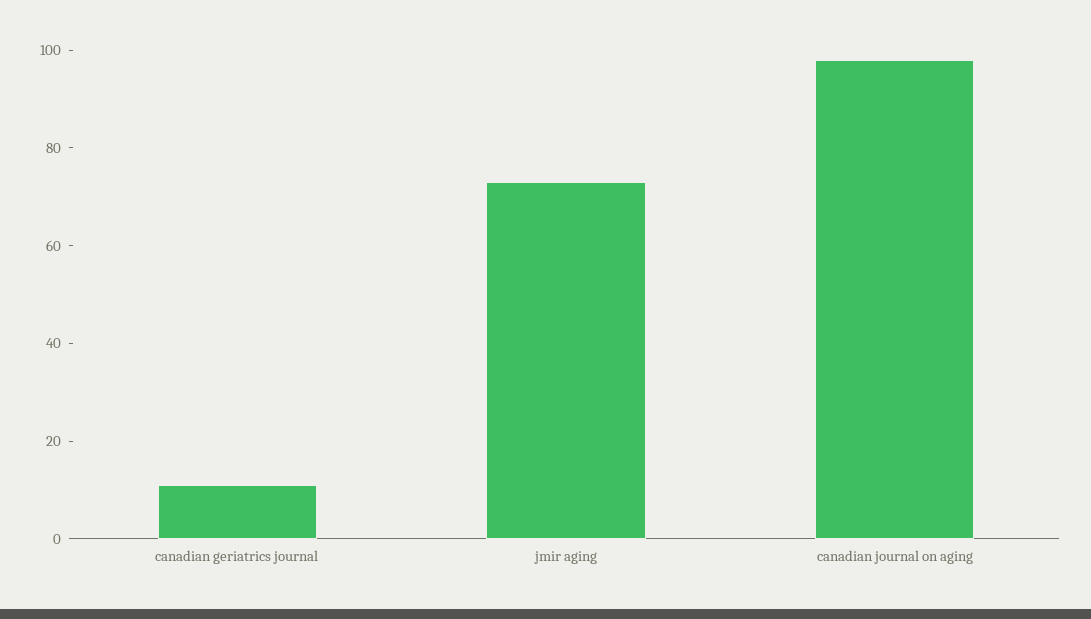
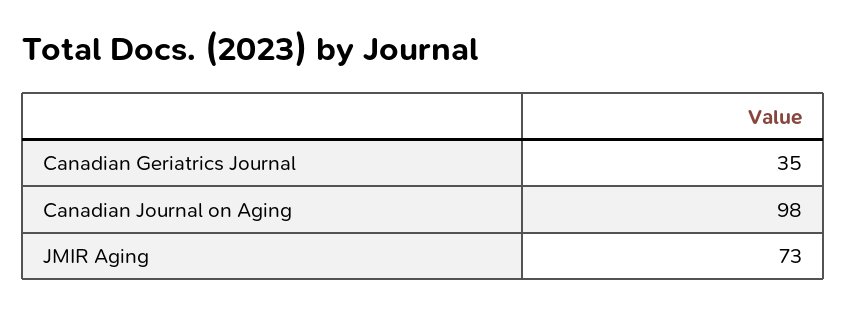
canadian geriatrics journal: 10 -> 35

